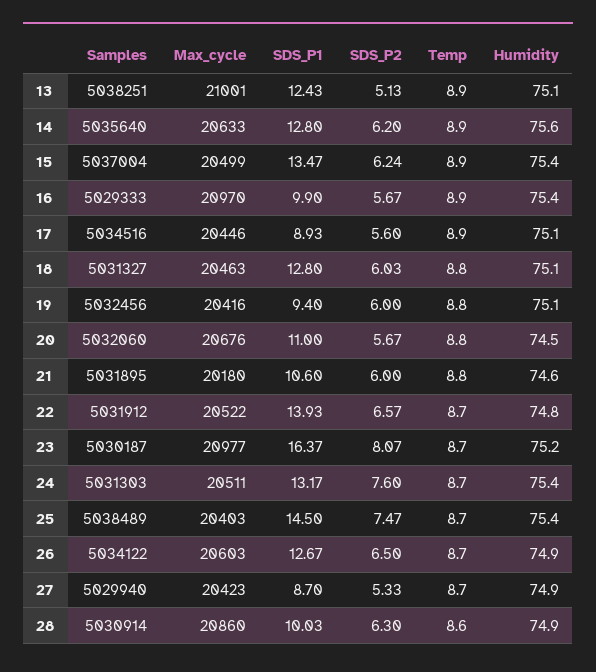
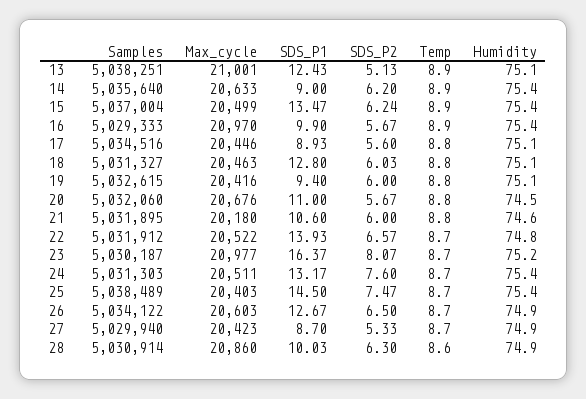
SDS_P1, 14: 12.8 -> 9
Humidity, 14: 75.6 -> 75.4
Temp, 17: 8.9 -> 8.8
Samples, 19: 5032456 -> 5032615

